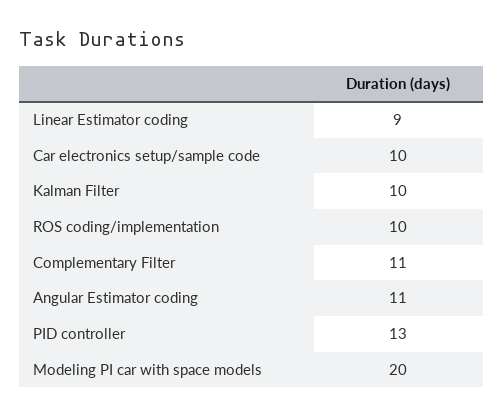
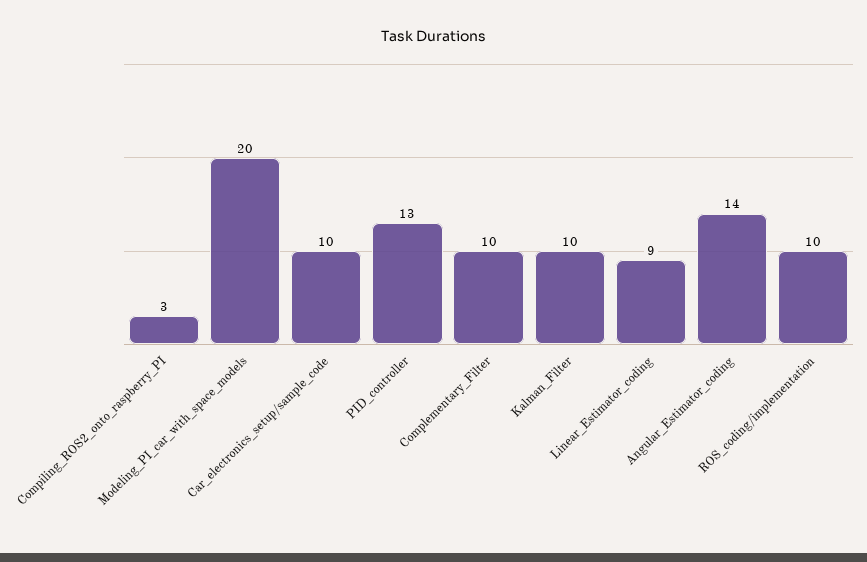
Complementary Filter: 11 -> 10
Angular Estimator coding: 11 -> 14
Compiling_ROS2_onto_raspberry_PI: none -> 3

